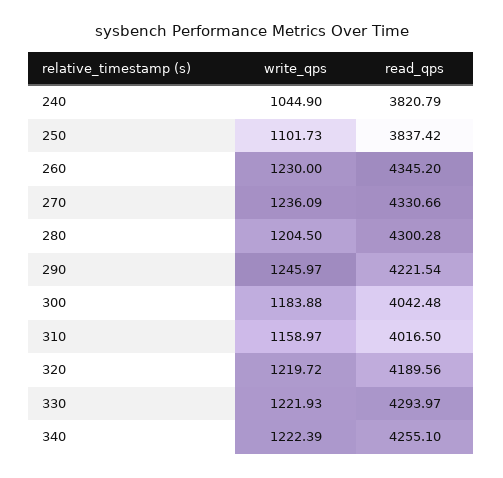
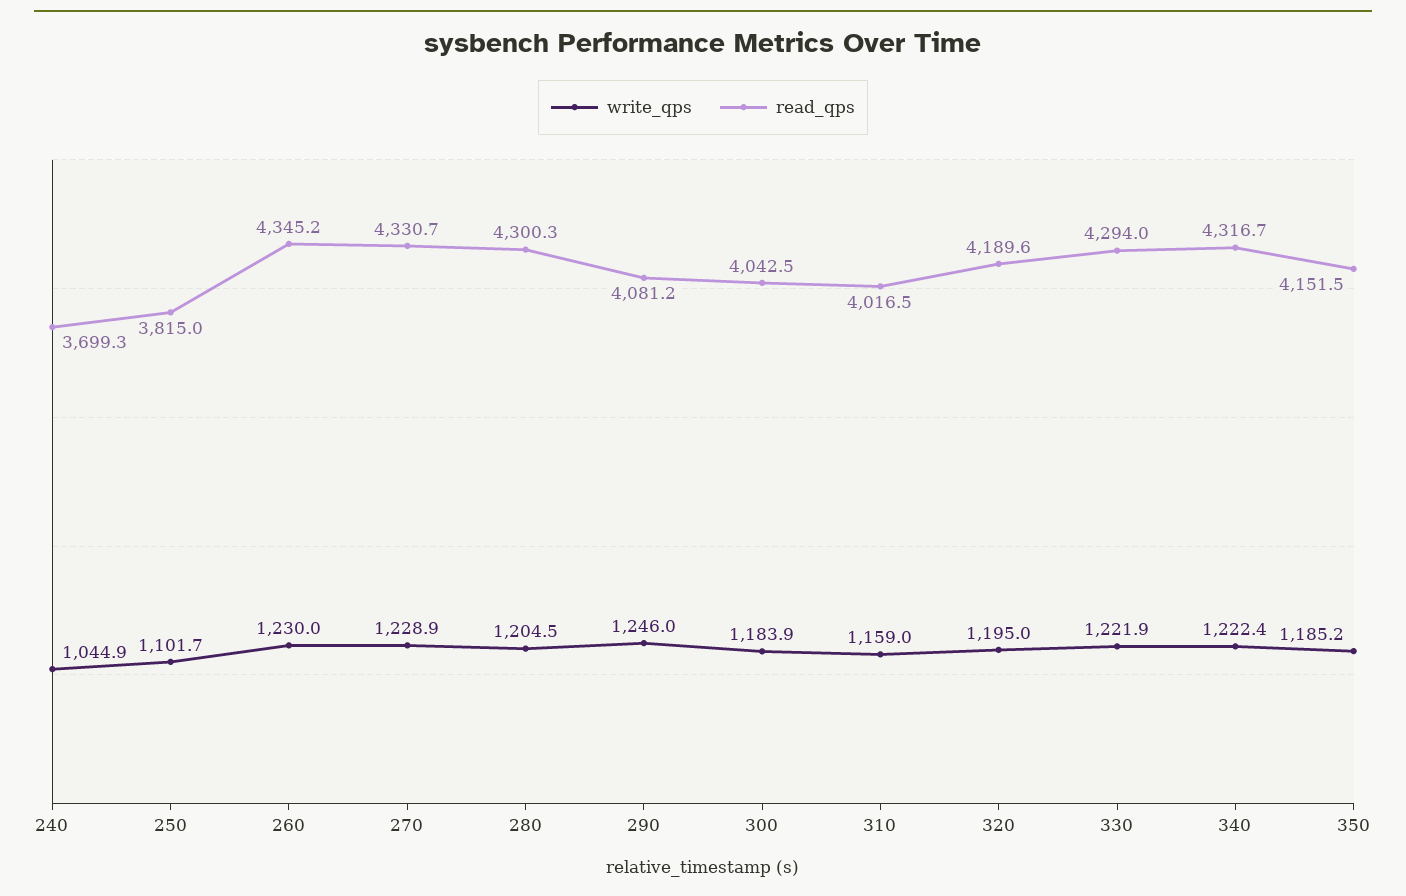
read_qps, 240: 3820.79 -> 3699.3
read_qps, 250: 3837.42 -> 3815
write_qps, 270: 1236.09 -> 1228.9
read_qps, 290: 4221.54 -> 4081.2
write_qps, 320: 1219.72 -> 1195
read_qps, 340: 4255.1 -> 4316.7
write_qps, 350: none -> 1185.2
read_qps, 350: none -> 4151.5

